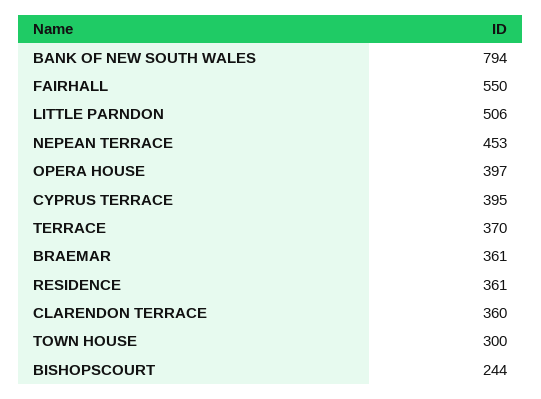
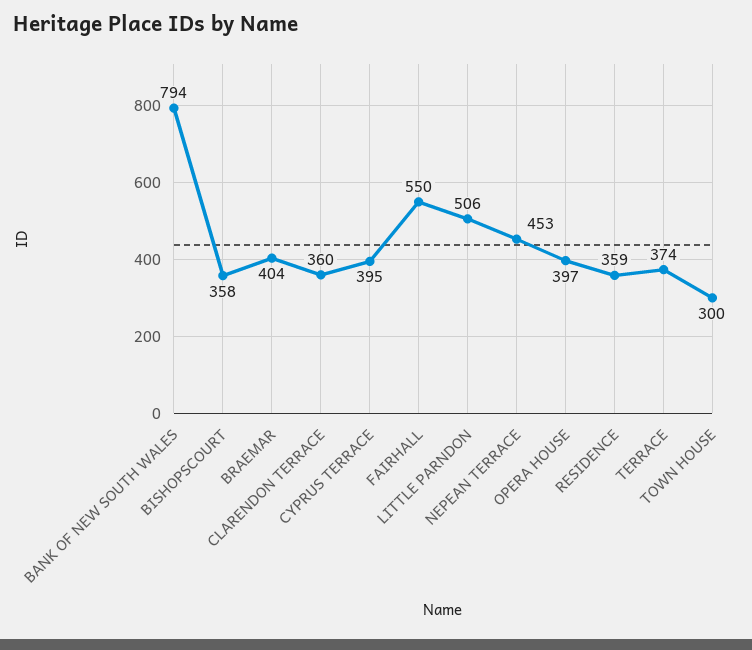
TERRACE: 370 -> 374
BRAEMAR: 361 -> 404
RESIDENCE: 361 -> 359
BISHOPSCOURT: 244 -> 358

